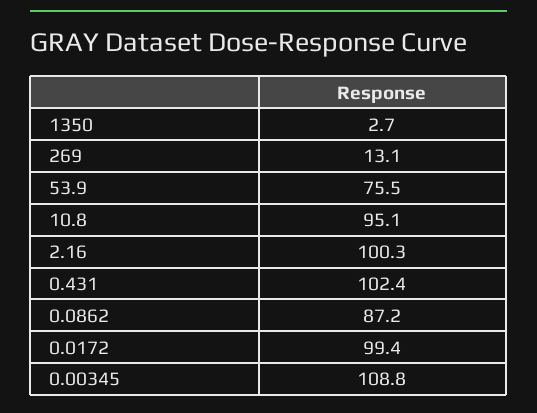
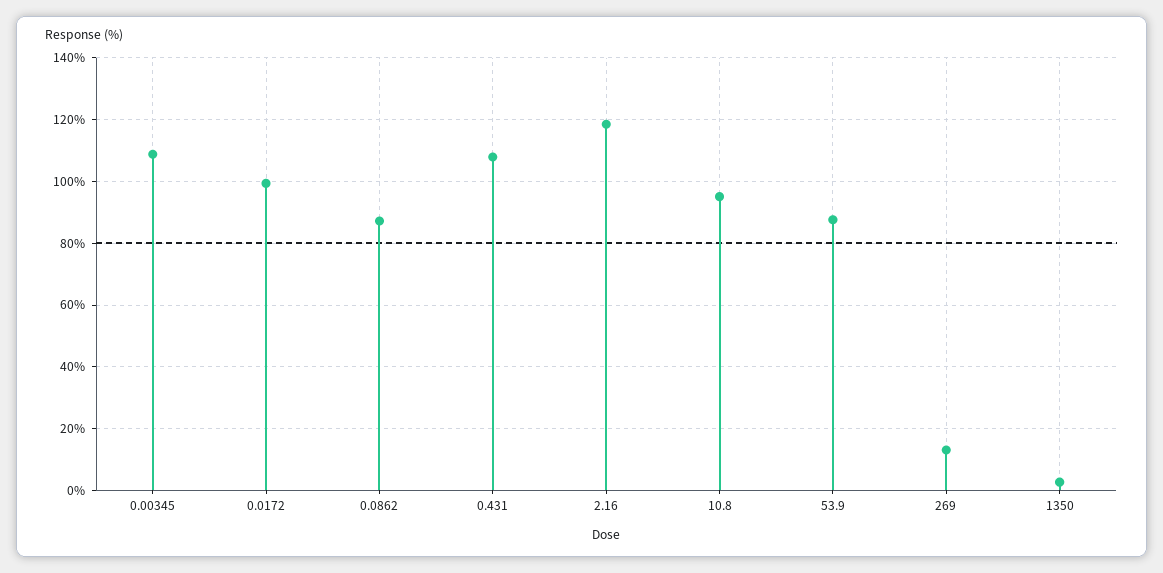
53.9: 75.5 -> 88
2.16: 100.3 -> 118
0.431: 102.4 -> 108

